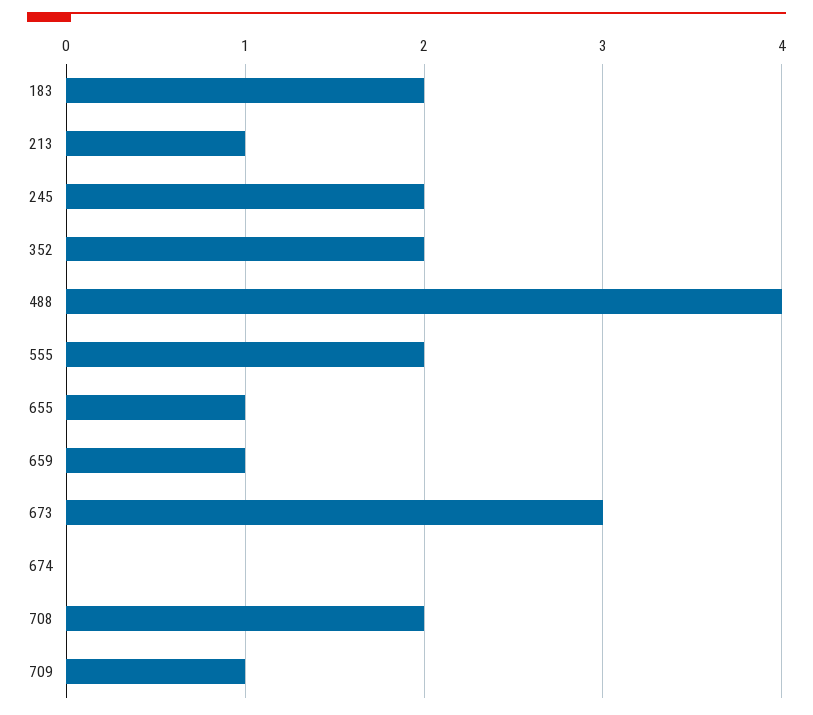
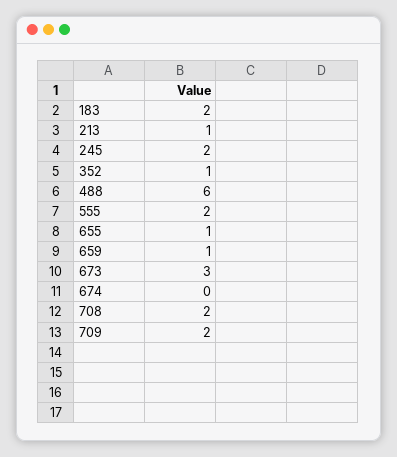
352: 2 -> 1
488: 4 -> 6
709: 1 -> 2

